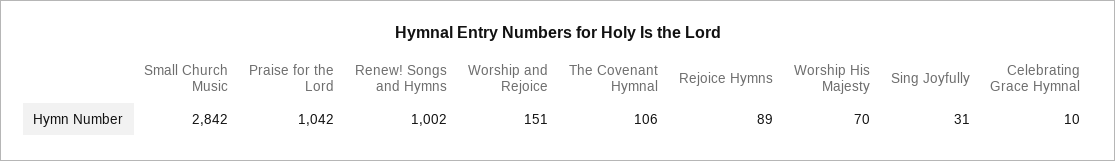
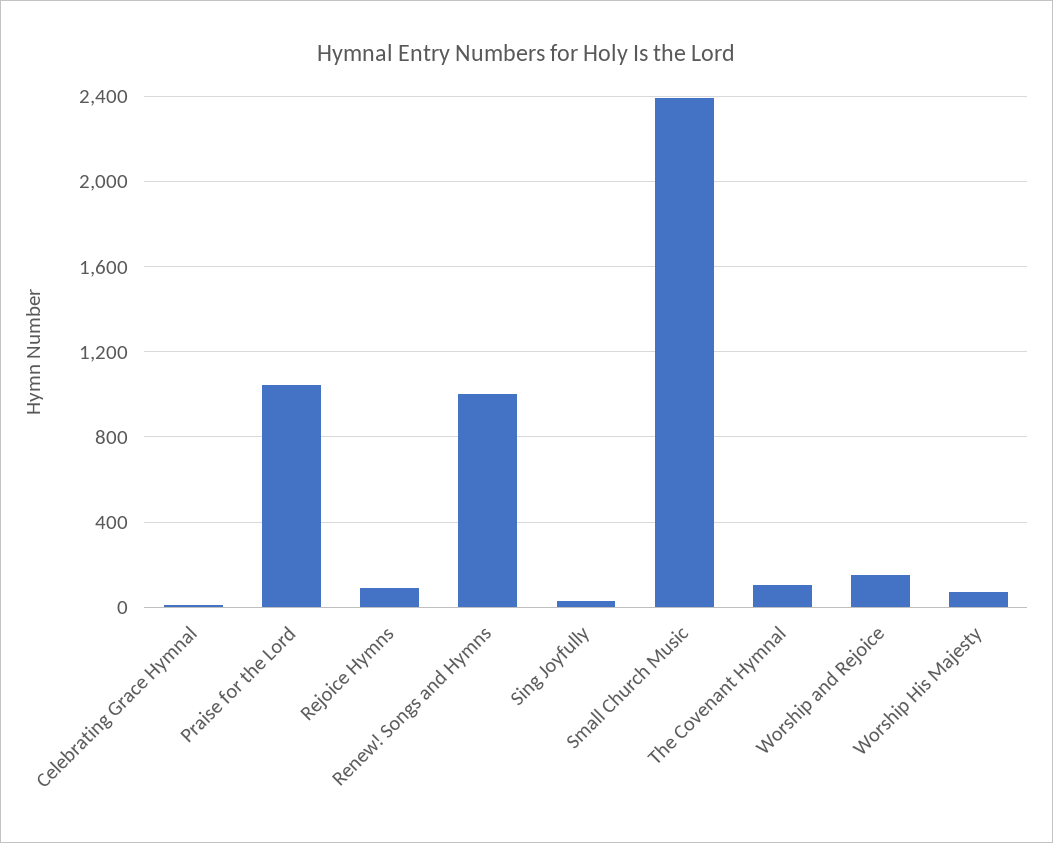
Small Church Music: 2842 -> 2400

